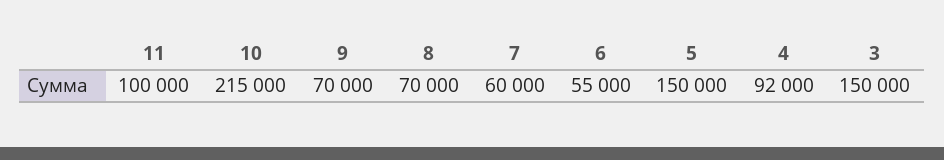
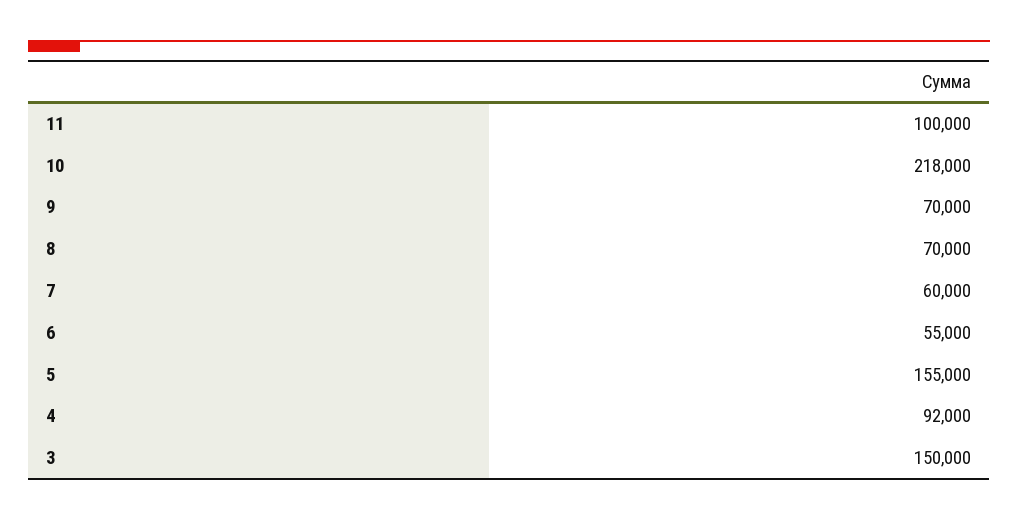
10: 215000 -> 218000
5: 150000 -> 155000

